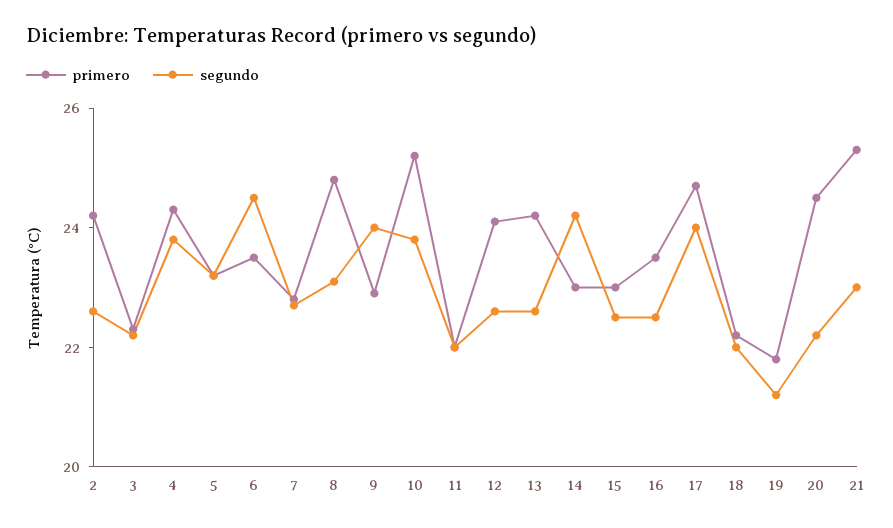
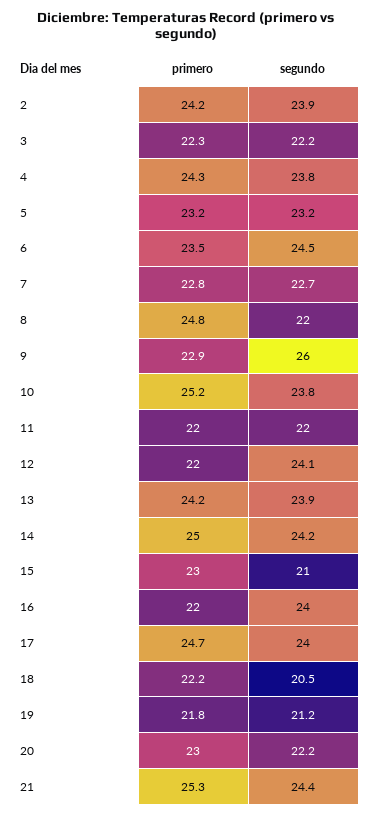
segundo, 2: 22.5 -> 23.9
segundo, 8: 23 -> 22
segundo, 9: 24 -> 26
primero, 12: 24 -> 22
segundo, 12: 22.5 -> 24.1
segundo, 13: 22.5 -> 23.9
primero, 14: 23 -> 25
segundo, 15: 22.5 -> 21
primero, 16: 23.5 -> 22
segundo, 16: 22.5 -> 24
segundo, 18: 22 -> 20.5
primero, 20: 24.5 -> 23
segundo, 21: 23 -> 24.4

